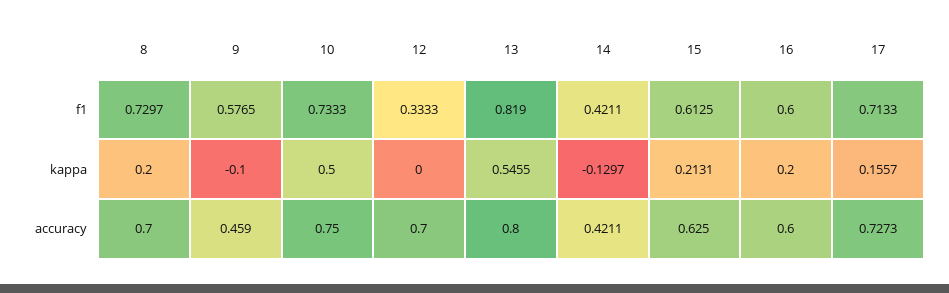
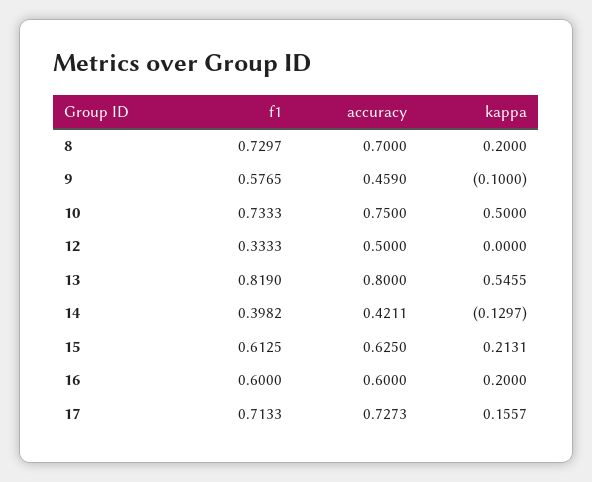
14, f1: 0.4211 -> 0.3982
12, accuracy: 0.7 -> 0.5

